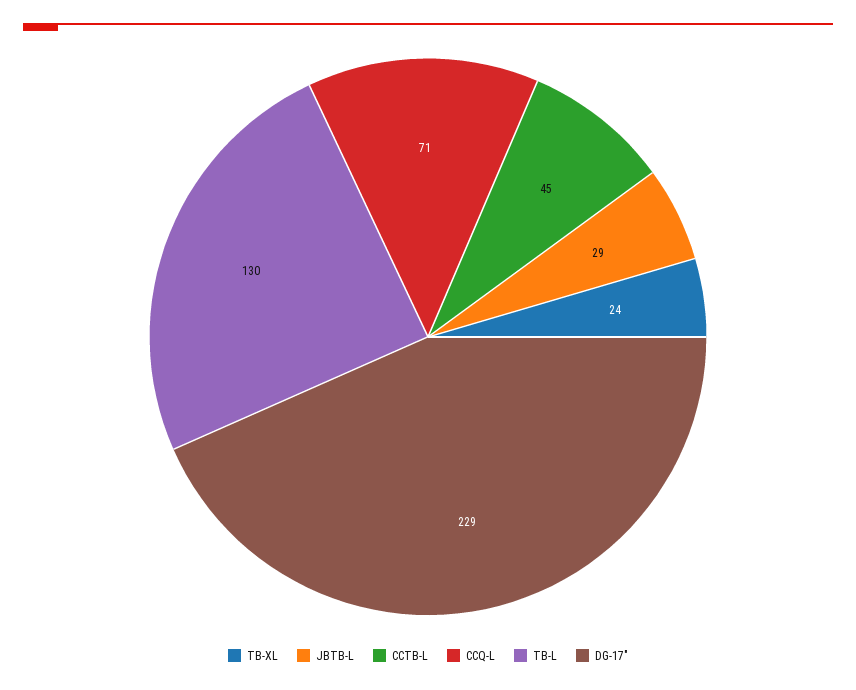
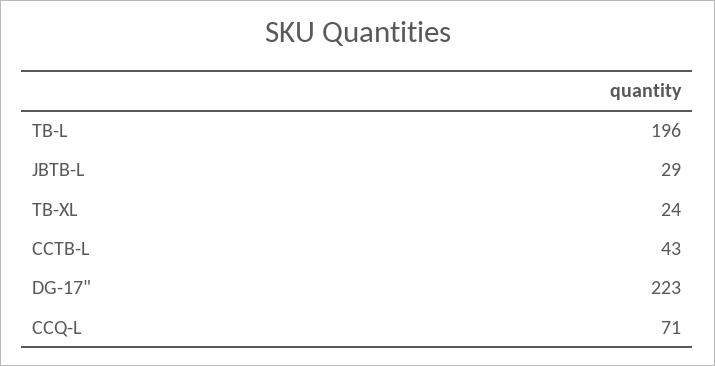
CCTB-L: 45 -> 43
TB-L: 130 -> 196
DG-17": 229 -> 223

